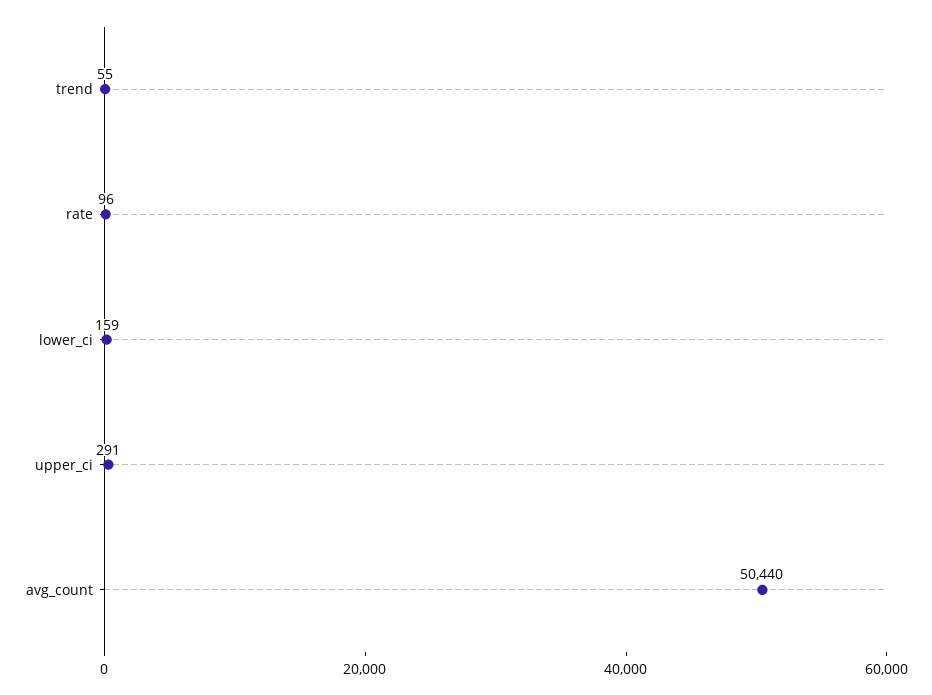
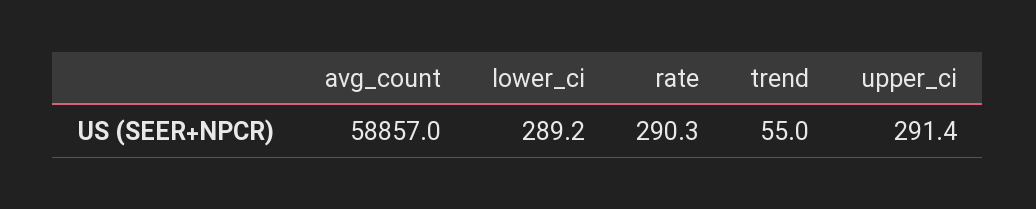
rate: 96 -> 290.3
lower_ci: 159 -> 289.2
avg_count: 50440 -> 58857

